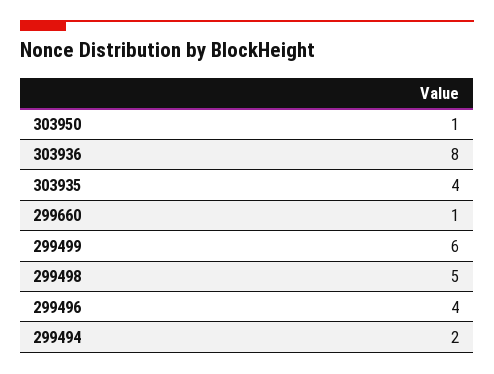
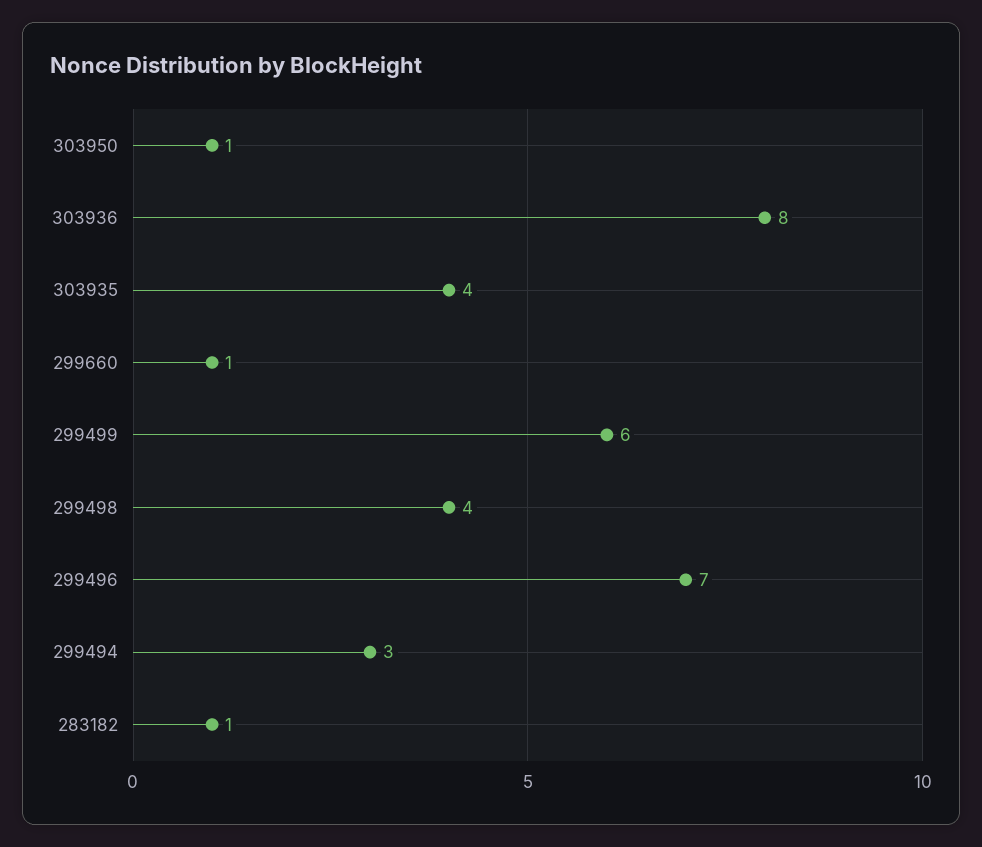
299498: 5 -> 4
299496: 4 -> 7
299494: 2 -> 3
283182: none -> 1

